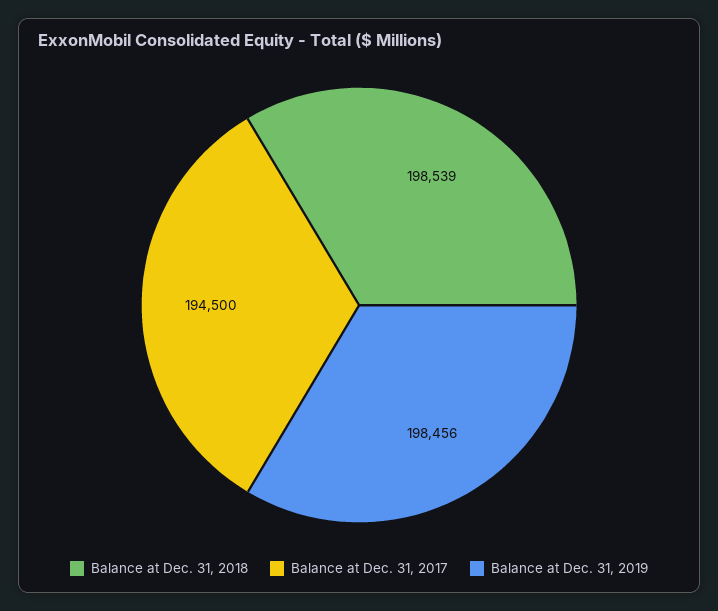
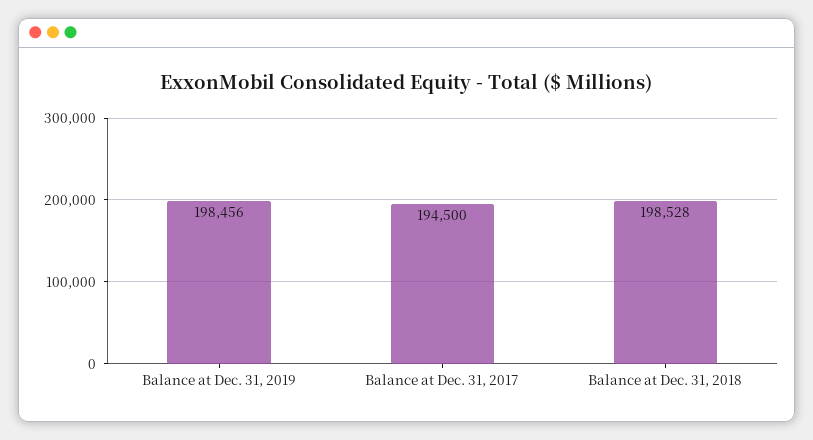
Balance at Dec. 31, 2018: 198539 -> 198528

